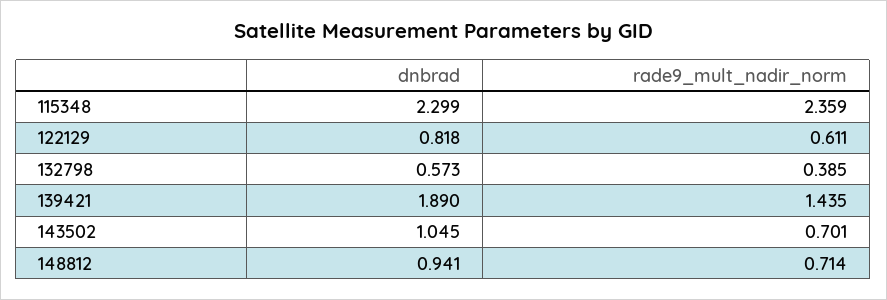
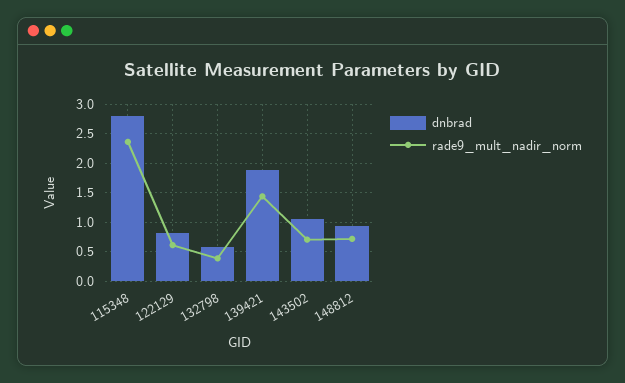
dnbrad, 115348: 2.299 -> 2.75

